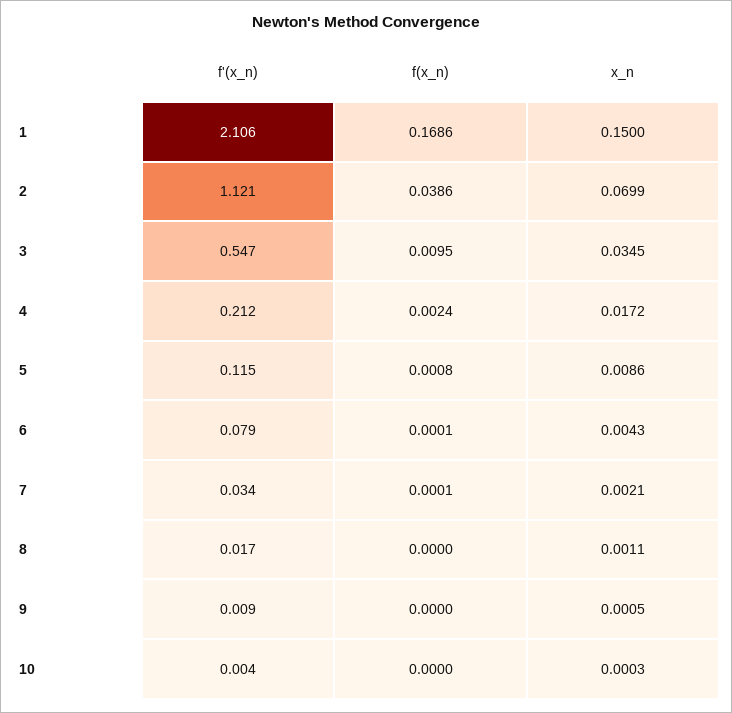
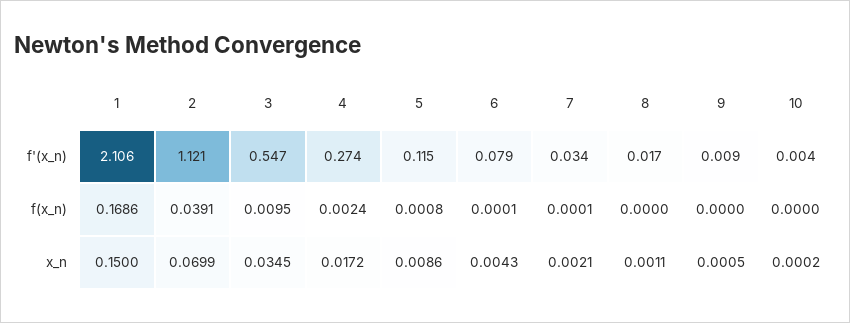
f(x_n), 2: 0.0386 -> 0.0391
f'(x_n), 4: 0.212 -> 0.274
x_n, 10: 0.0003 -> 0.0002

